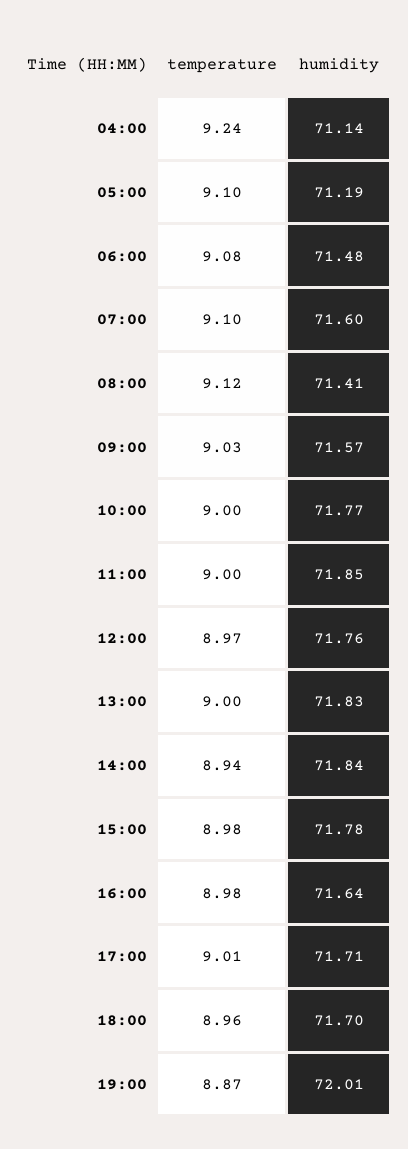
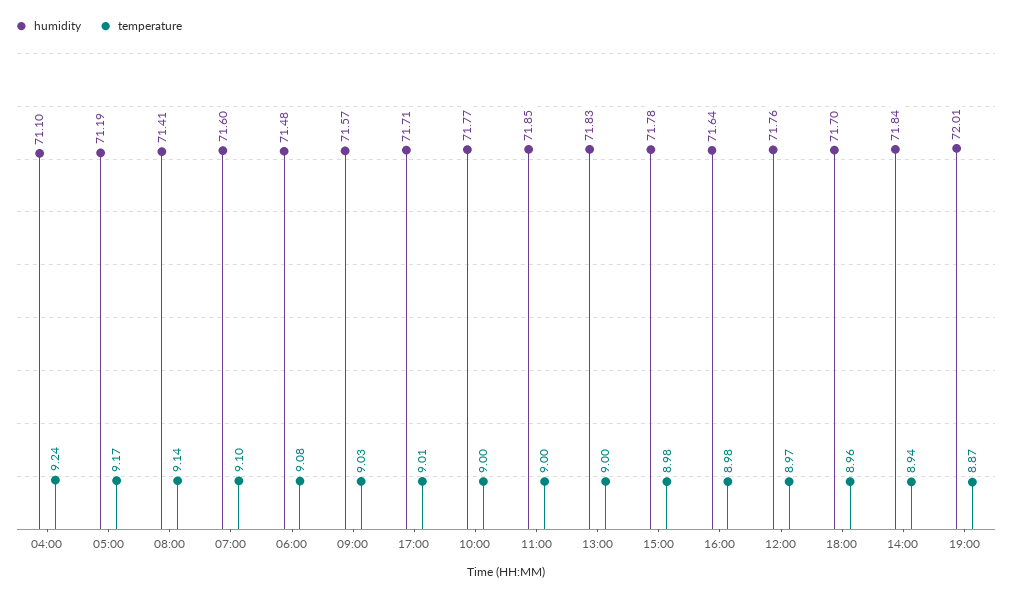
humidity, 04:00: 71.14 -> 71.1
temperature, 05:00: 9.1 -> 9.17
temperature, 08:00: 9.12 -> 9.14

